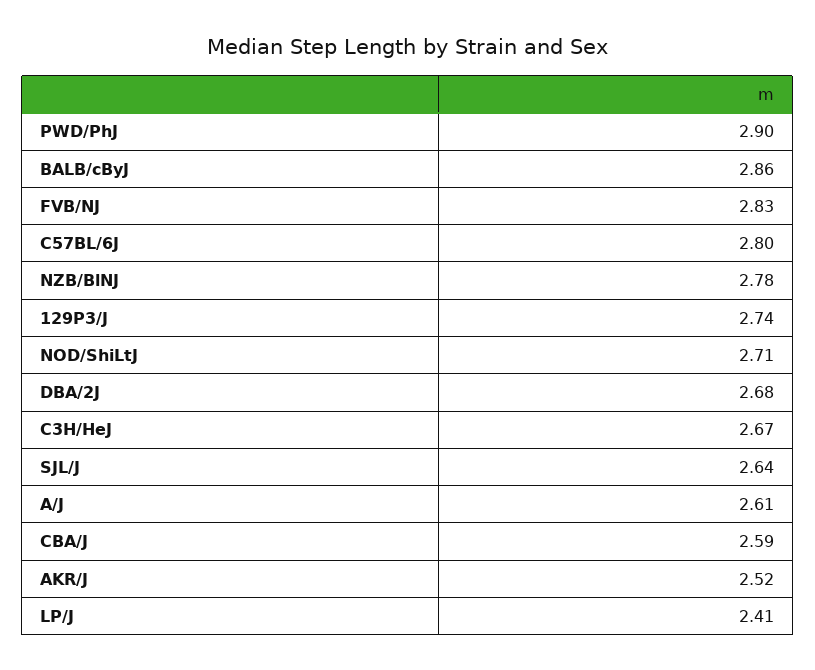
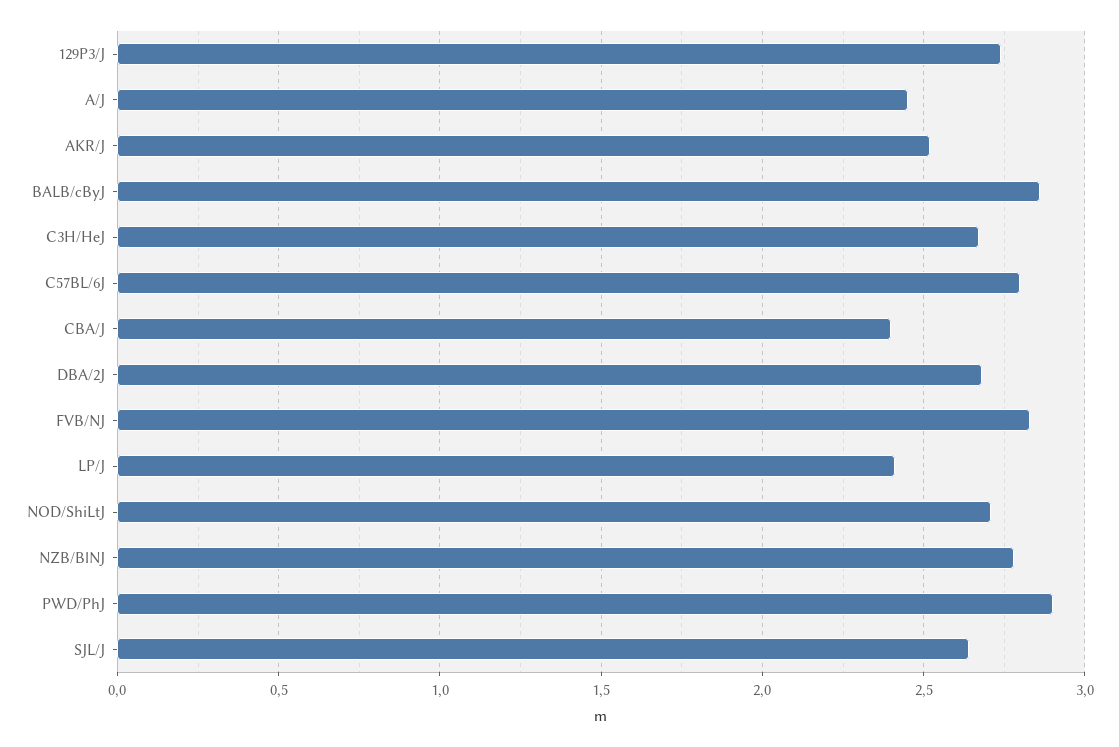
A/J: 2.61 -> 2.45
CBA/J: 2.59 -> 2.4

